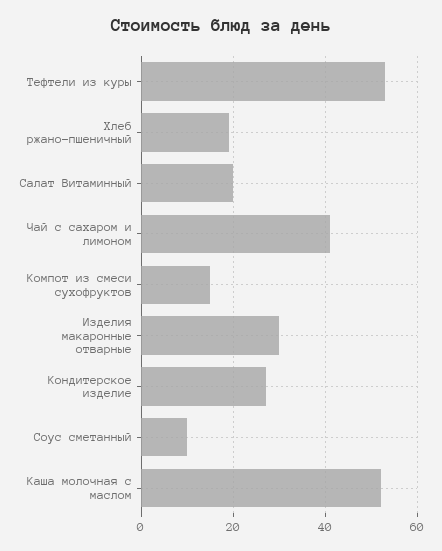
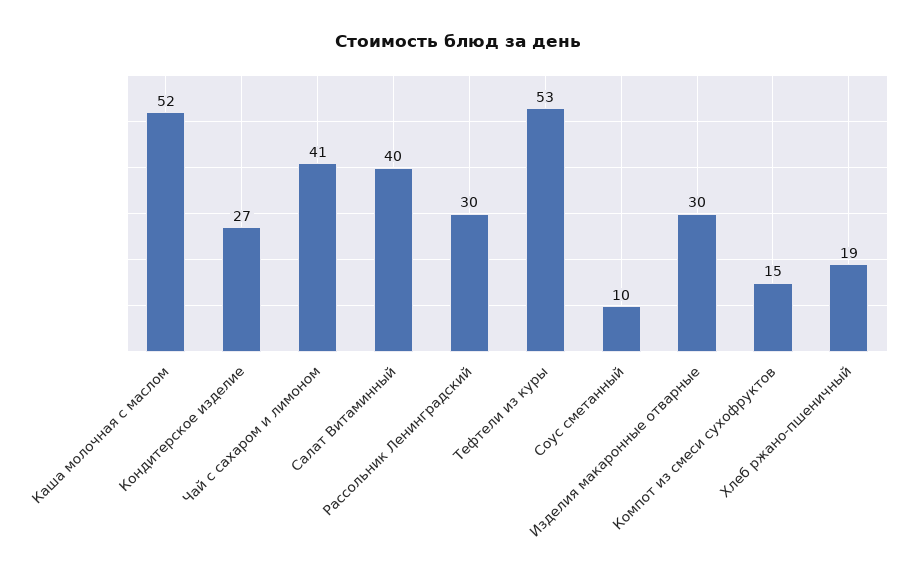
Салат Витаминный: 20 -> 40
Рассольник Ленинградский: none -> 30

